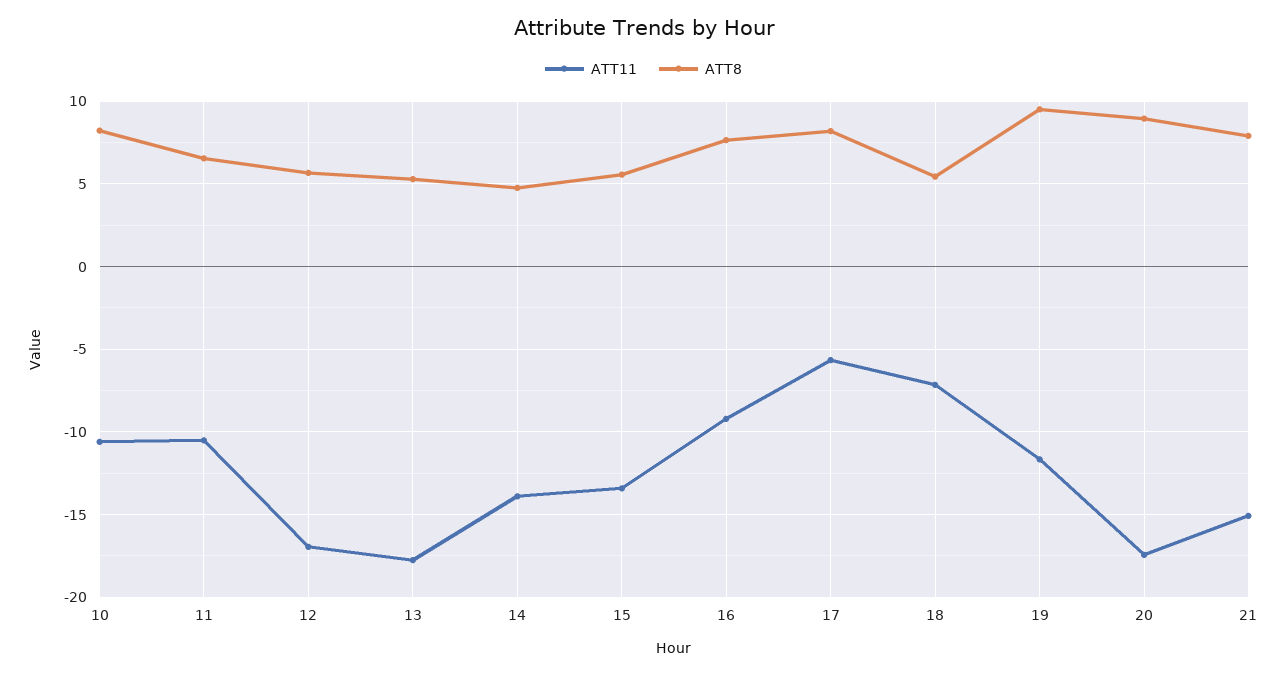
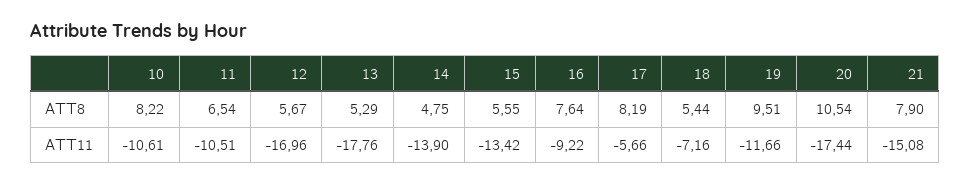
ATT8, 20: 9 -> 10.54

